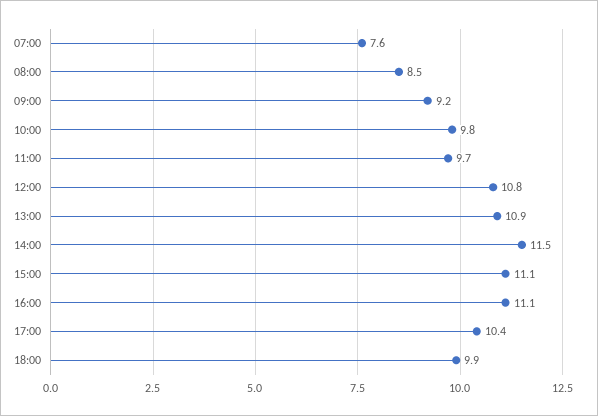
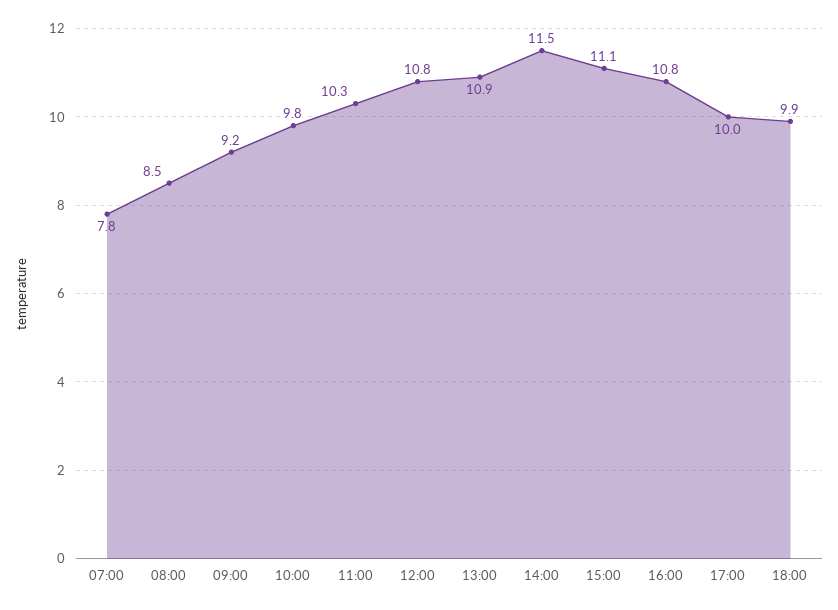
07:00: 7.6 -> 7.8
11:00: 9.7 -> 10.3
16:00: 11.1 -> 10.8
17:00: 10.4 -> 10

